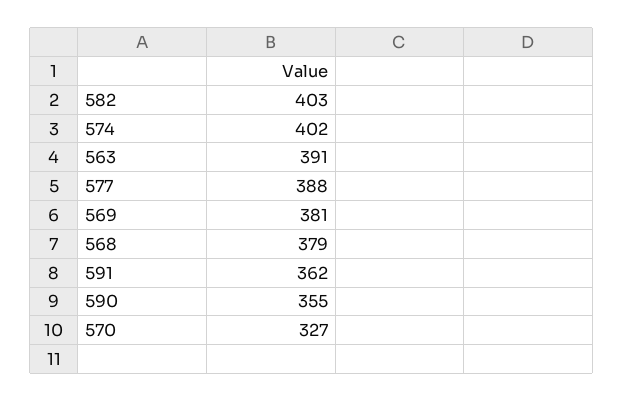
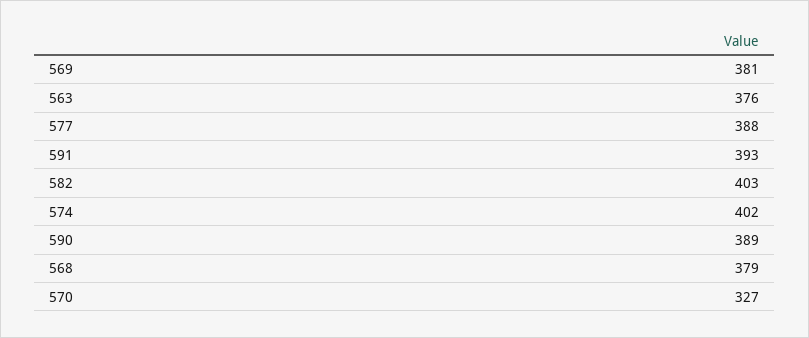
563: 391 -> 376
591: 362 -> 393
590: 355 -> 389

